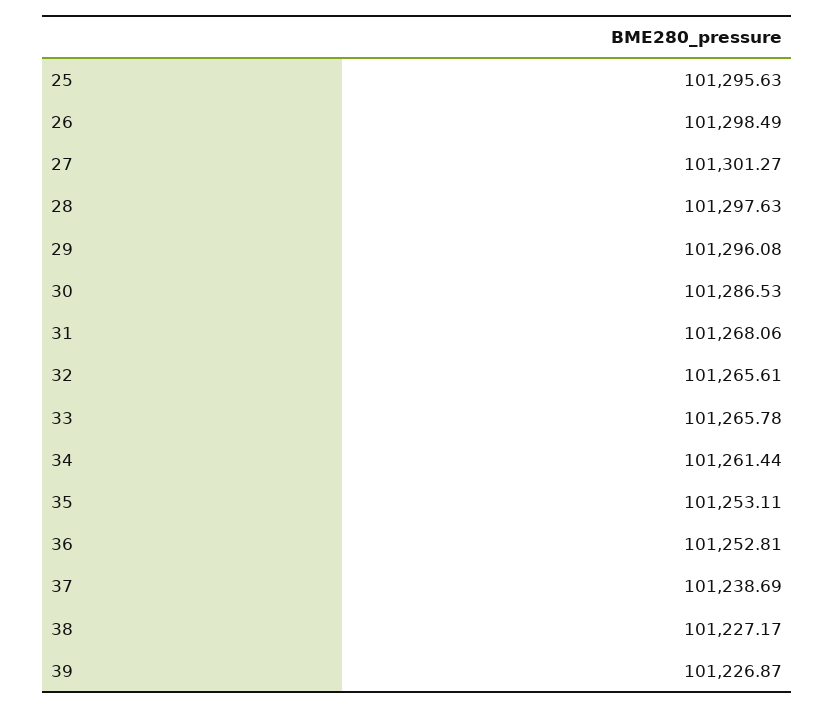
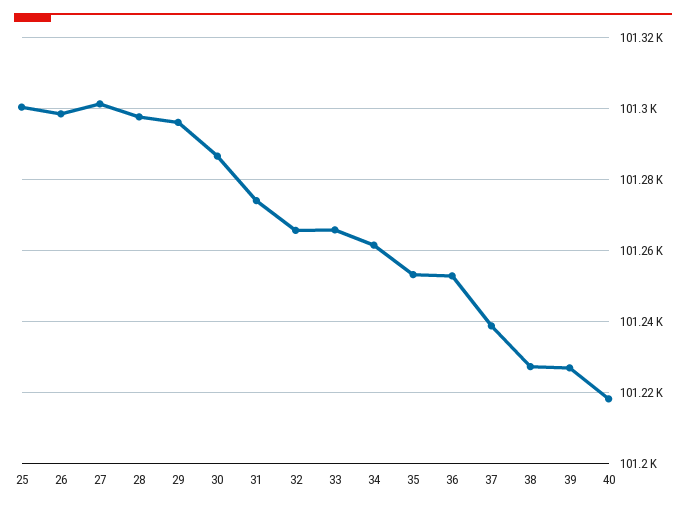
25: 101295.63 -> 101300
31: 101268.06 -> 101274
40: none -> 101218

